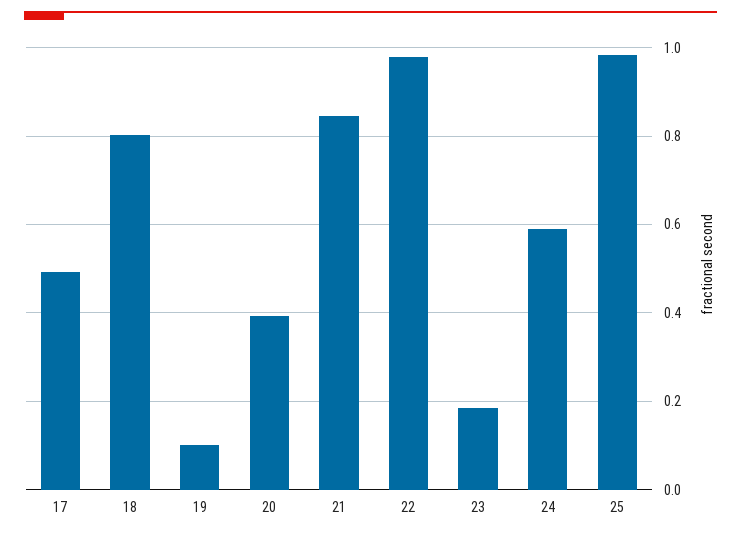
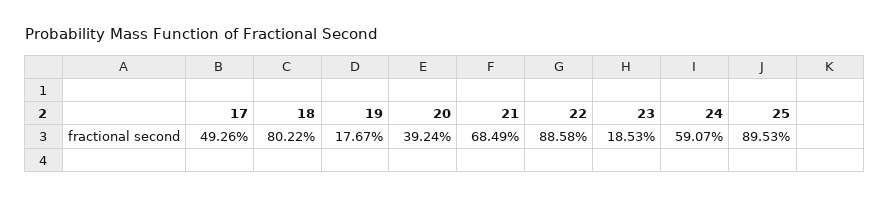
19: 0.1 -> 0.1767
21: 0.84 -> 0.6849
22: 0.98 -> 0.8858
25: 0.98 -> 0.8953

